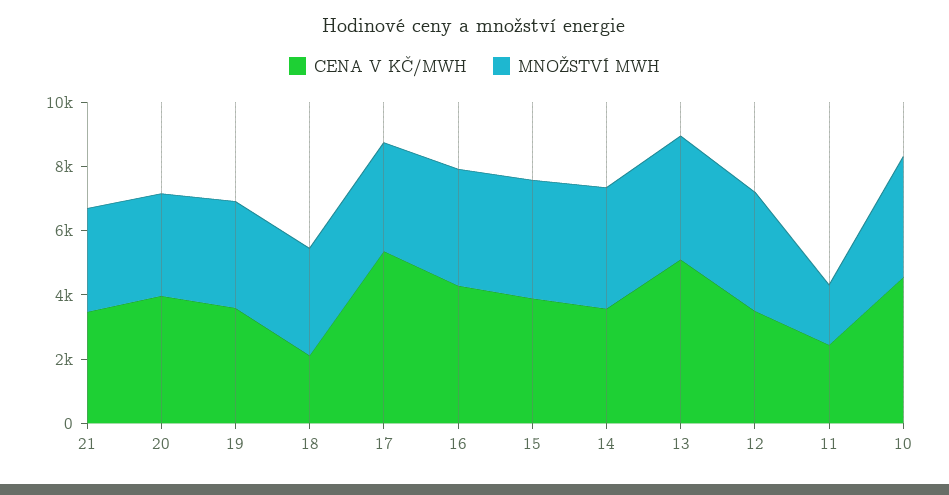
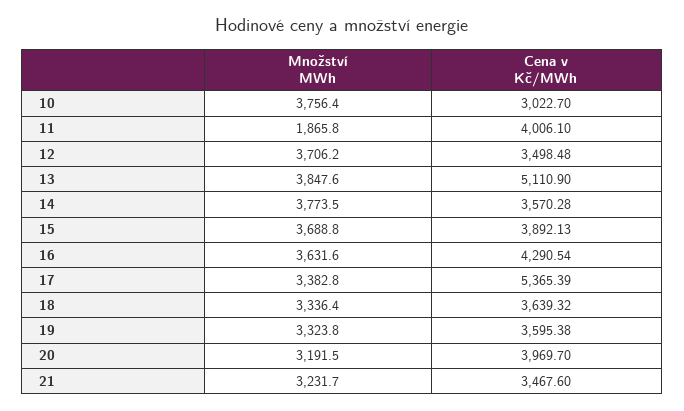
CENA V KČ/MWH, 18: 2000 -> 3639.32
CENA V KČ/MWH, 11: 2500 -> 4006.1
CENA V KČ/MWH, 10: 4500 -> 3022.7

